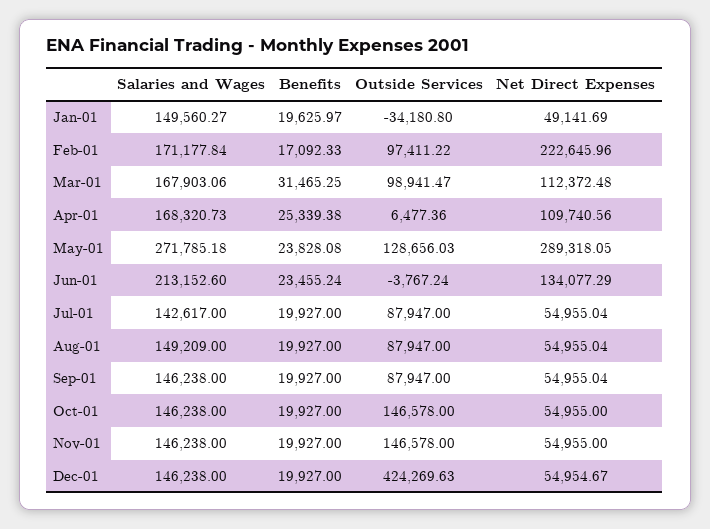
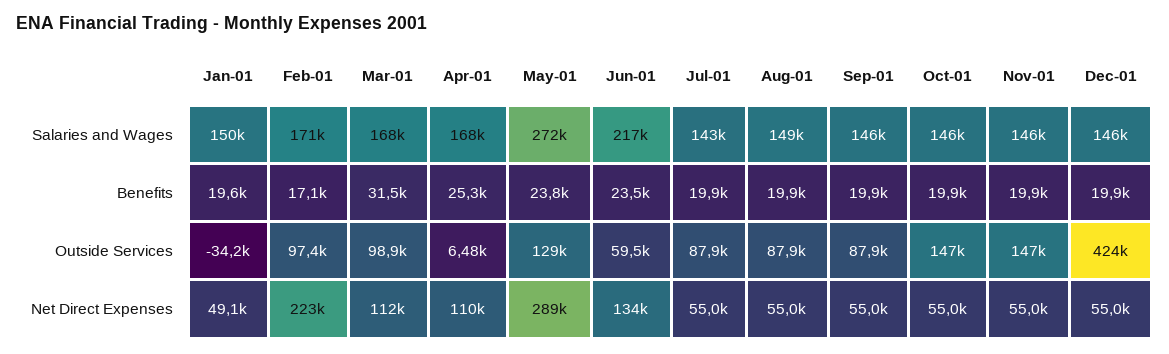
Salaries and Wages, Jun-01: 213152.6 -> 217000
Outside Services, Jun-01: -3767.24 -> 59500

